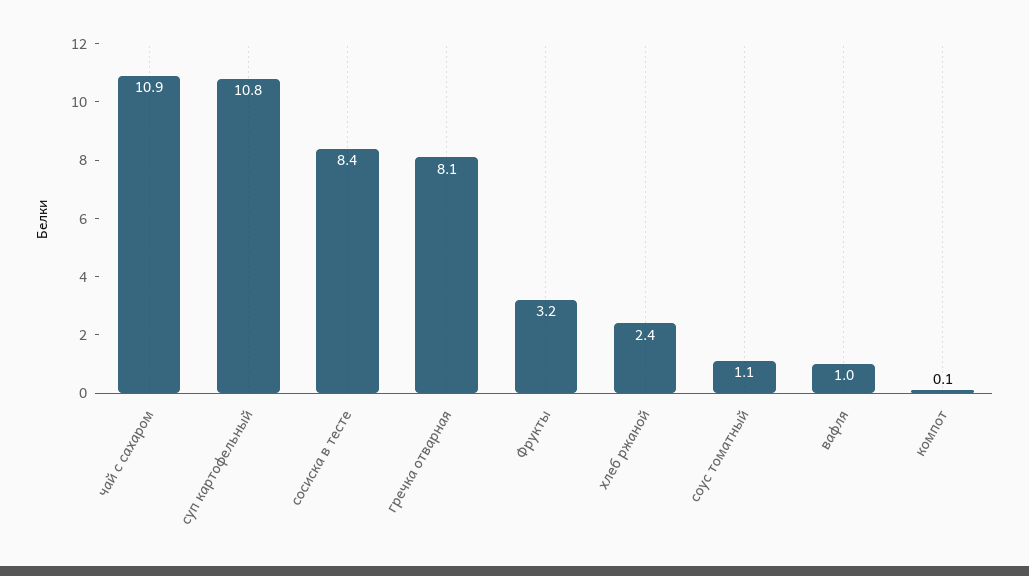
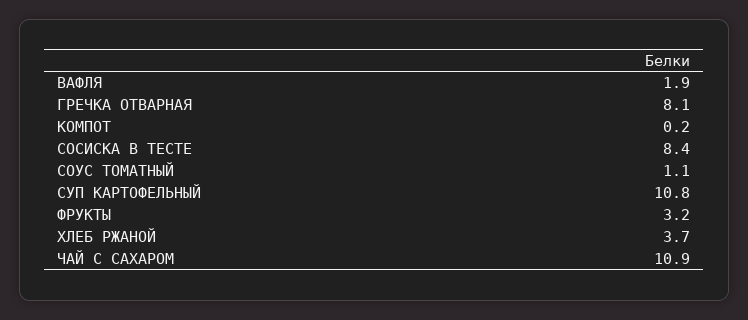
хлеб ржаной: 2.4 -> 3.7
вафля: 1 -> 1.9
компот: 0.1 -> 0.2

